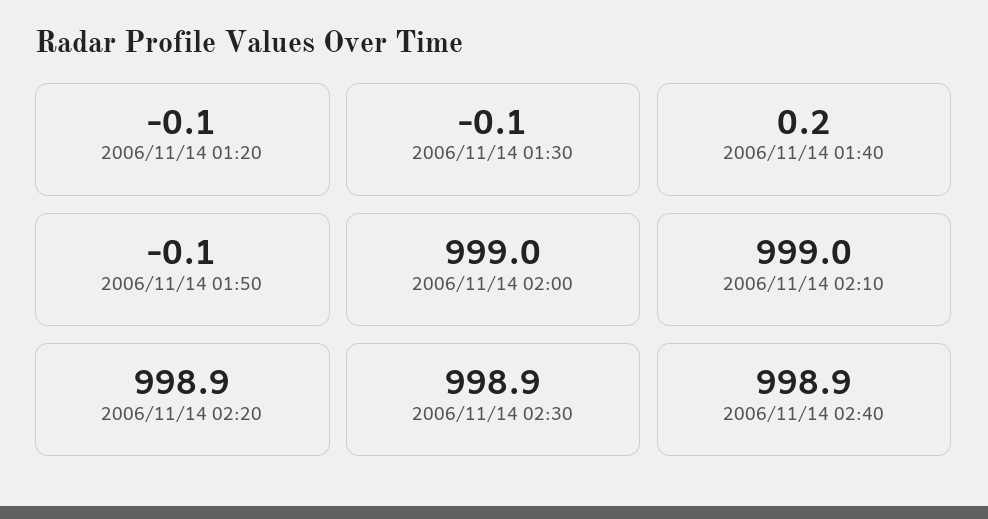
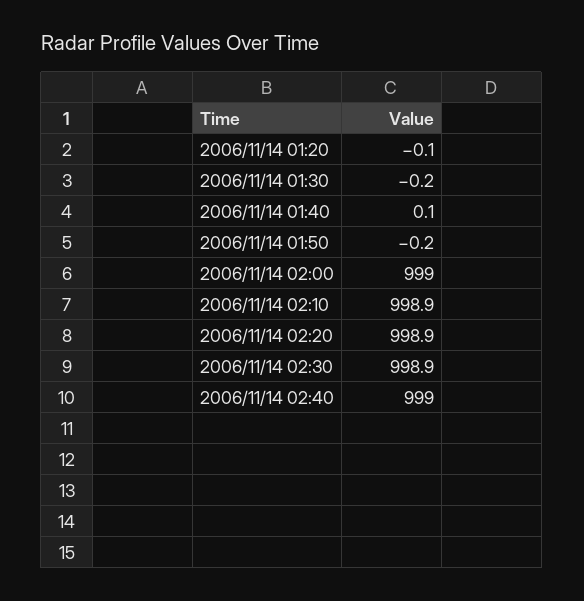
2006/11/14 01:30: -0.1 -> -0.2
2006/11/14 01:40: 0.2 -> 0.1
2006/11/14 01:50: -0.1 -> -0.2
2006/11/14 02:10: 999 -> 998.9
2006/11/14 02:40: 998.9 -> 999

